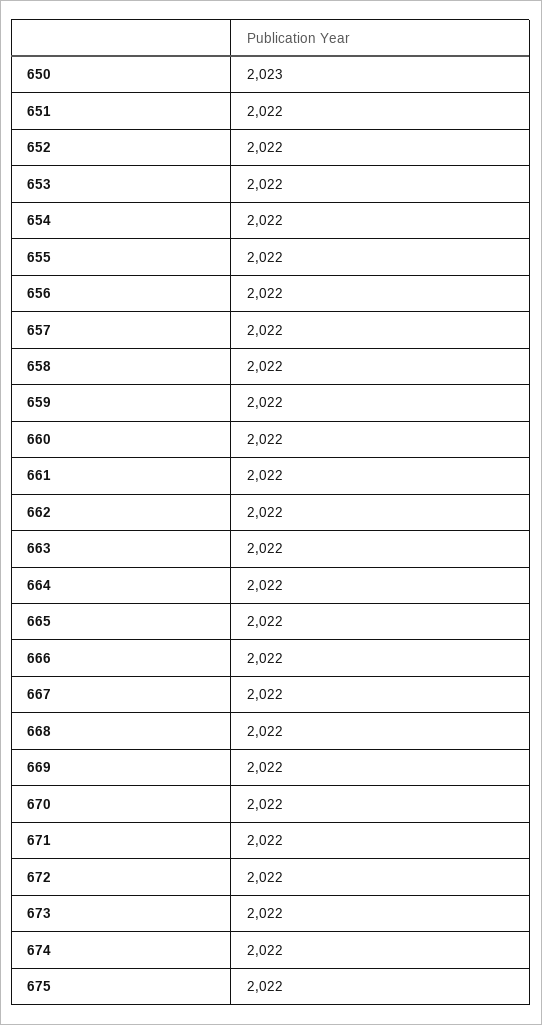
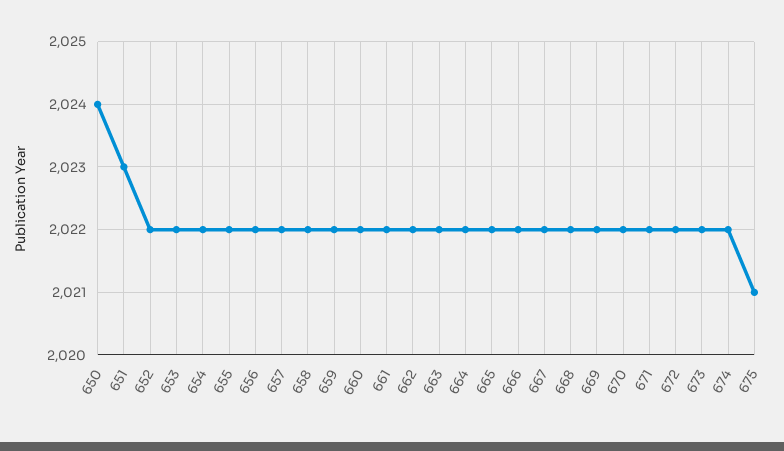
650: 2023 -> 2024
651: 2022 -> 2023
675: 2022 -> 2021

